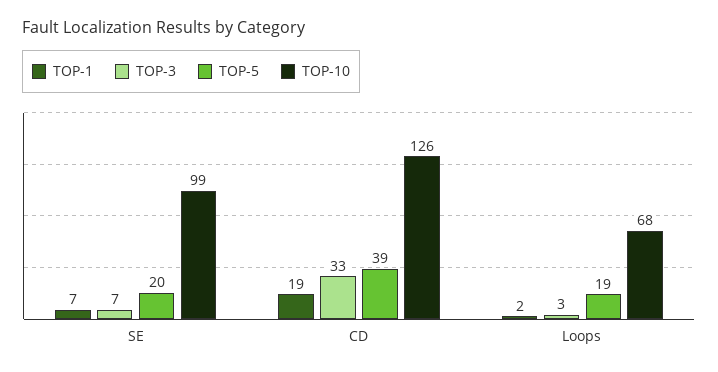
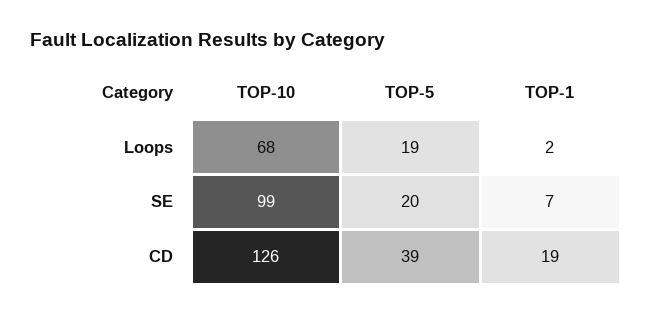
TOP-3, SE: 7 -> none
TOP-3, CD: 33 -> none
TOP-3, Loops: 3 -> none

